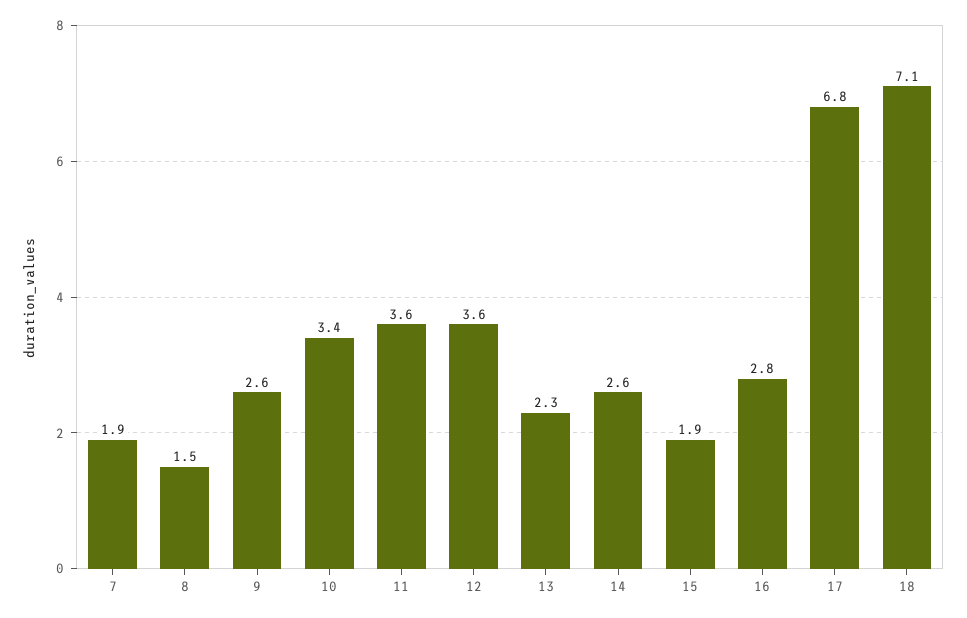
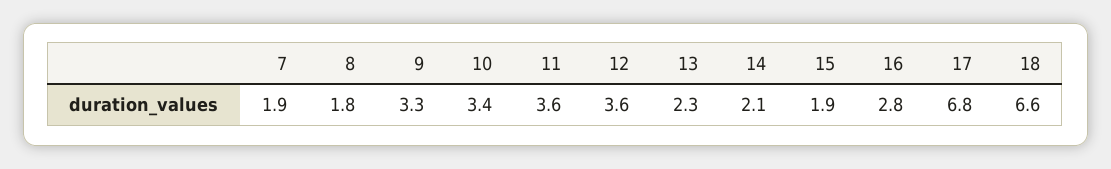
8: 1.5 -> 1.8
9: 2.6 -> 3.3
14: 2.6 -> 2.1
18: 7.1 -> 6.6

